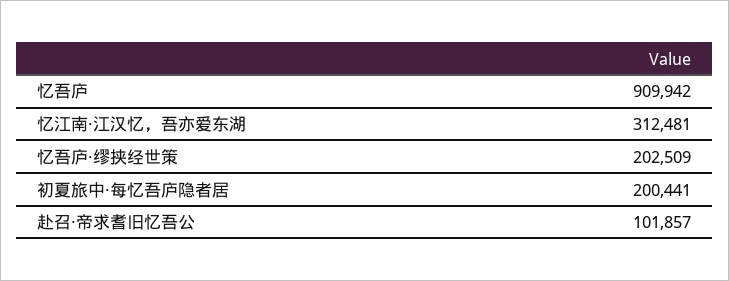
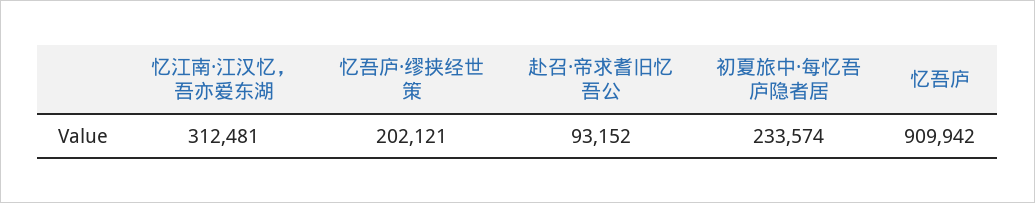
忆吾庐·缪挟经世策: 202509 -> 202121
初夏旅中·每忆吾庐隐者居: 200441 -> 233574
赴召·帝求耆旧忆吾公: 101857 -> 93152

